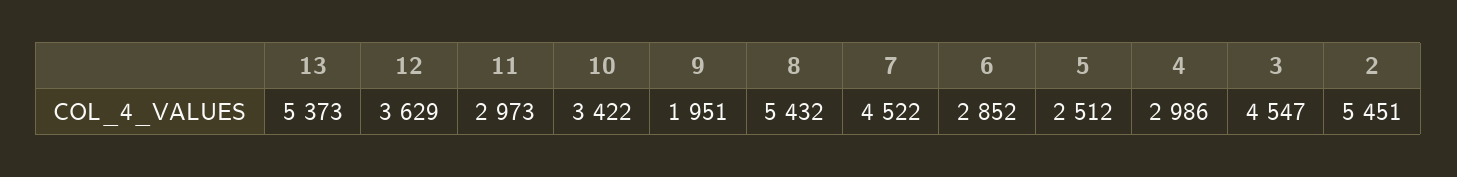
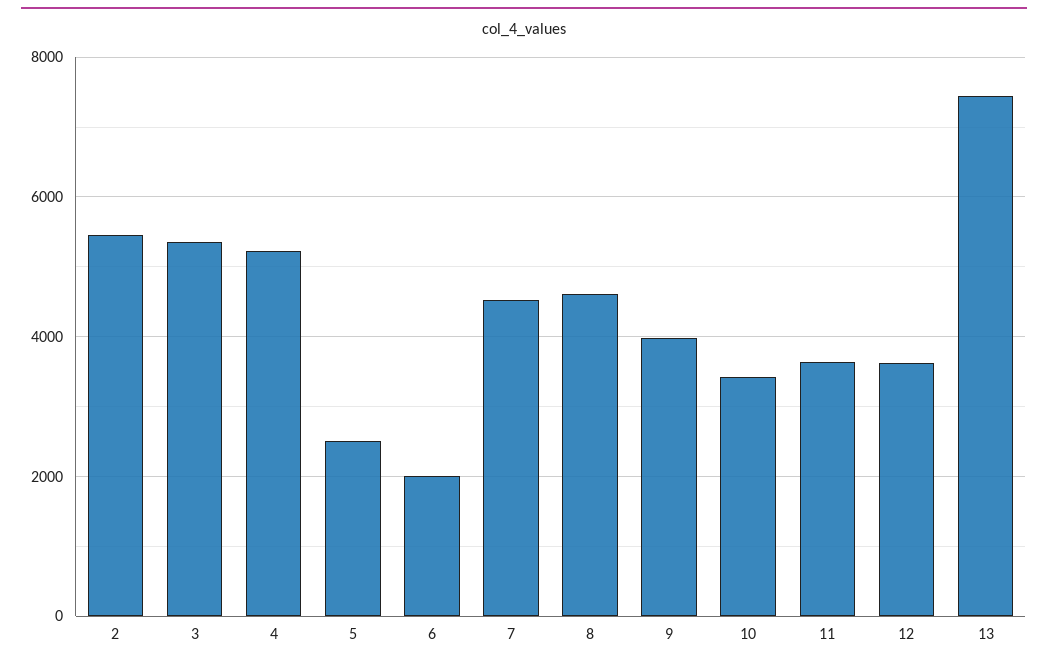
13: 5373 -> 7400
11: 2973 -> 3600
9: 1951 -> 4000
8: 5432 -> 4600
6: 2852 -> 2000
4: 2986 -> 5200
3: 4547 -> 5400

